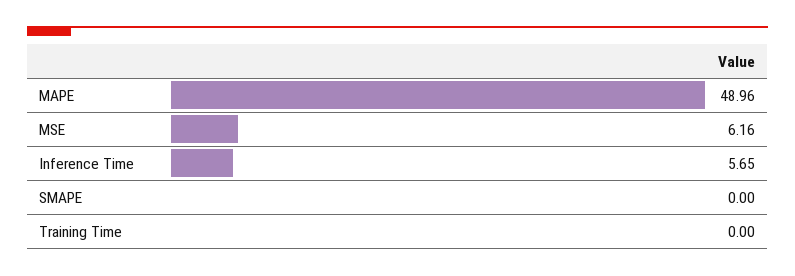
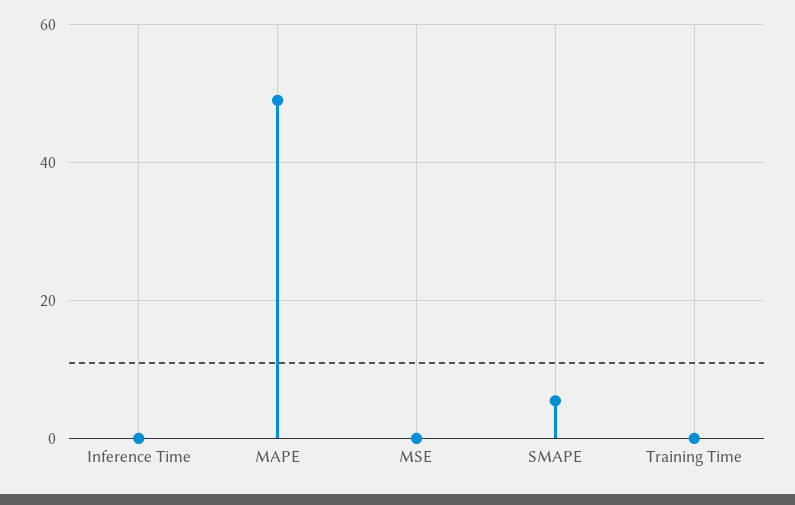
MSE: 6.16 -> 0
Inference Time: 5.65 -> 0
SMAPE: 0 -> 6

